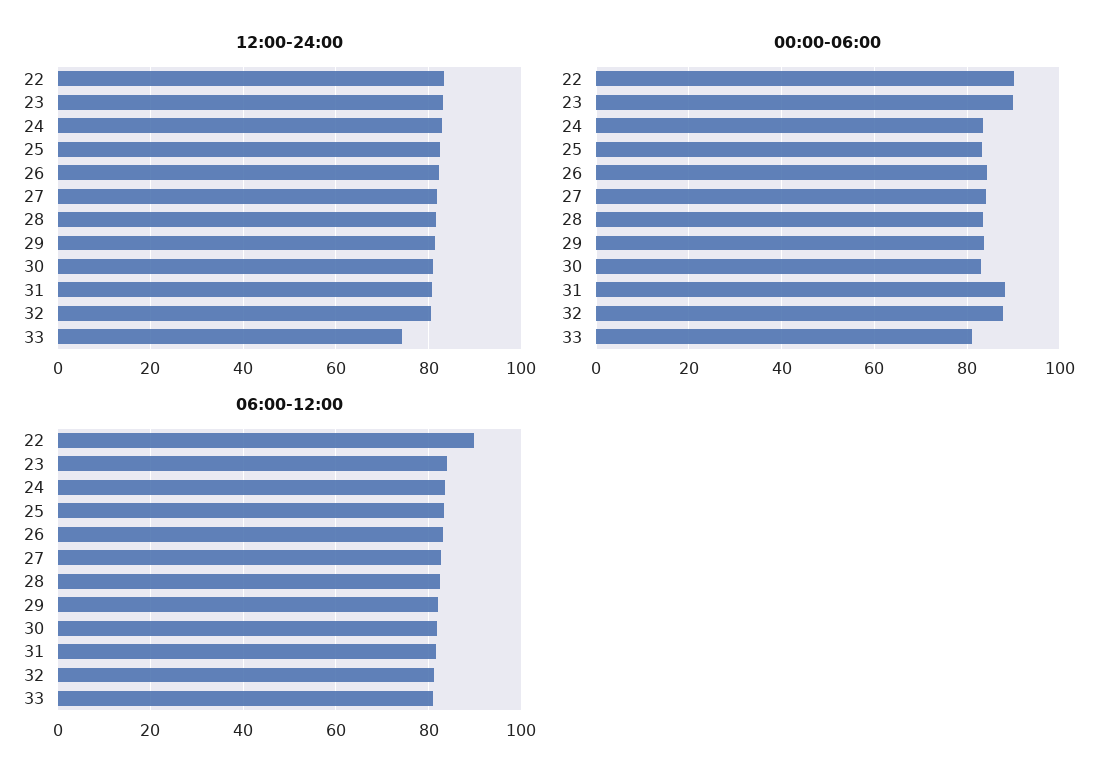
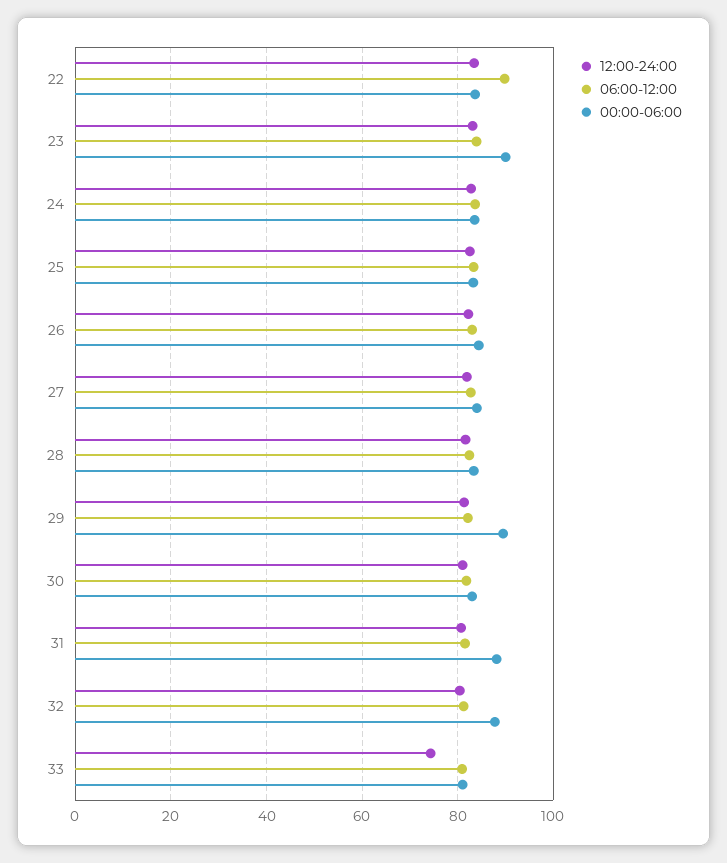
00:00-06:00, 22: 90 -> 84
00:00-06:00, 29: 84 -> 90

